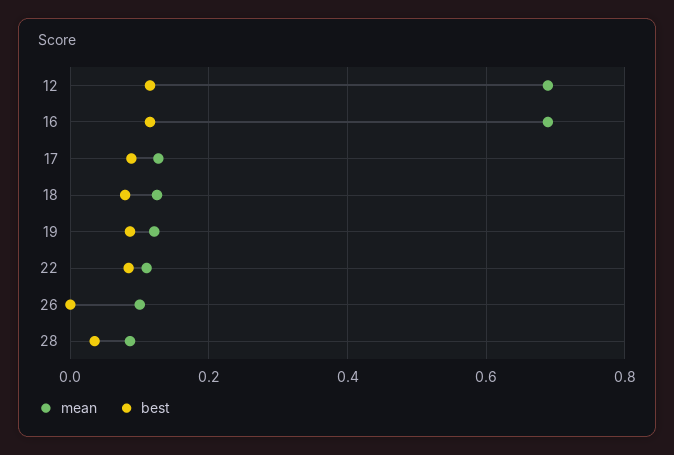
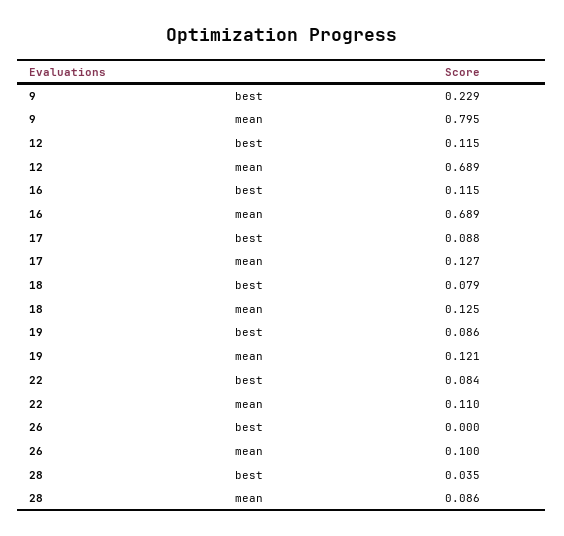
best, 9: none -> 0.229
mean, 9: none -> 0.795

